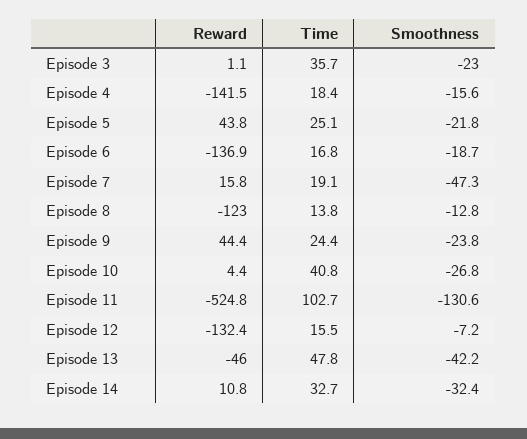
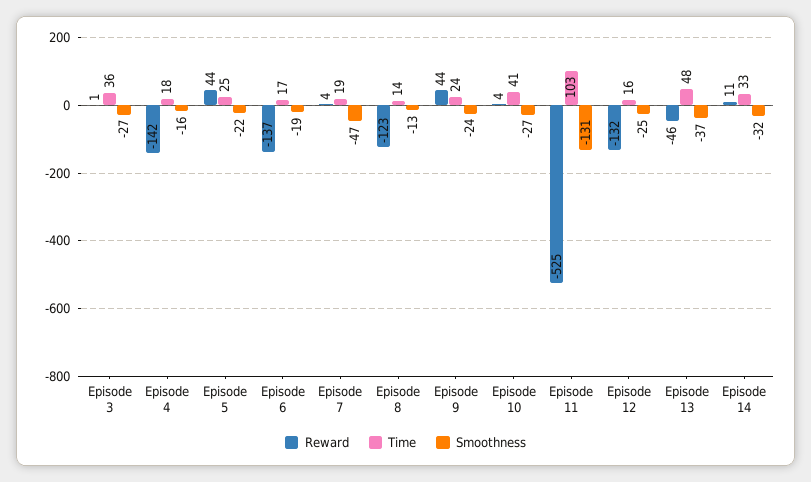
Smoothness, Episode 3: -23 -> -27
Reward, Episode 7: 15.8 -> 4
Smoothness, Episode 12: -7.2 -> -25
Smoothness, Episode 13: -42.2 -> -37

